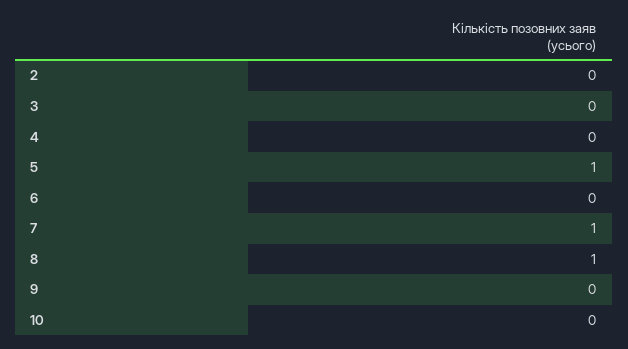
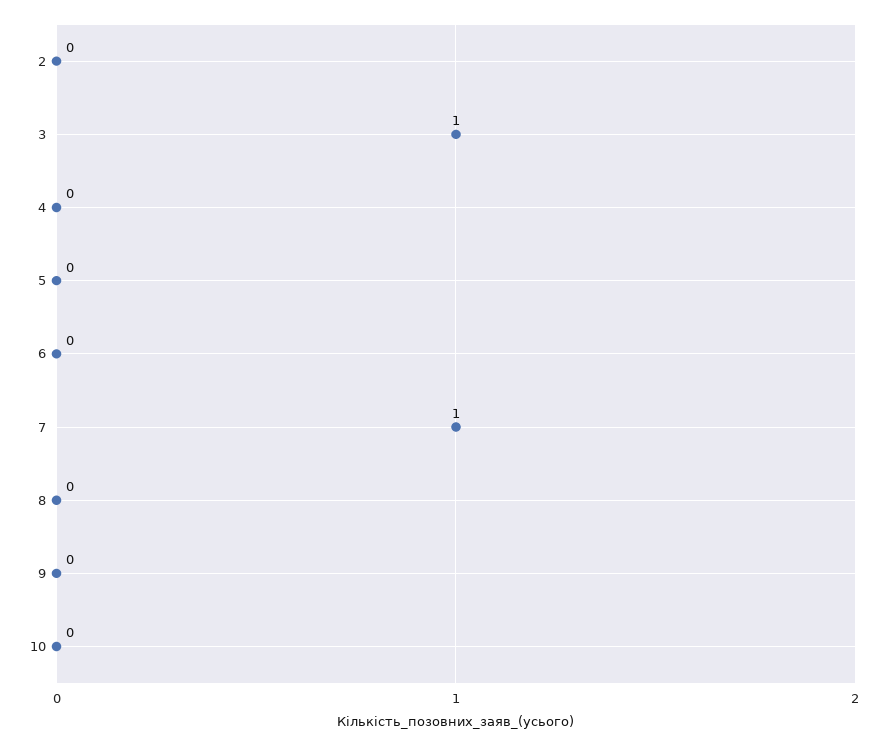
3: 0 -> 1
5: 1 -> 0
8: 1 -> 0

